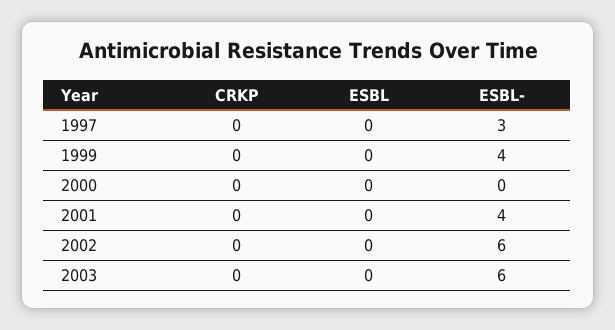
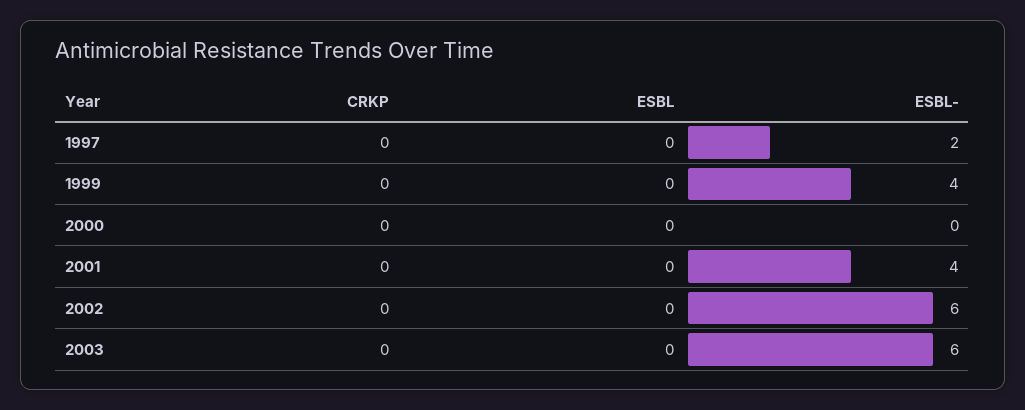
ESBL-, 1997: 3 -> 2

